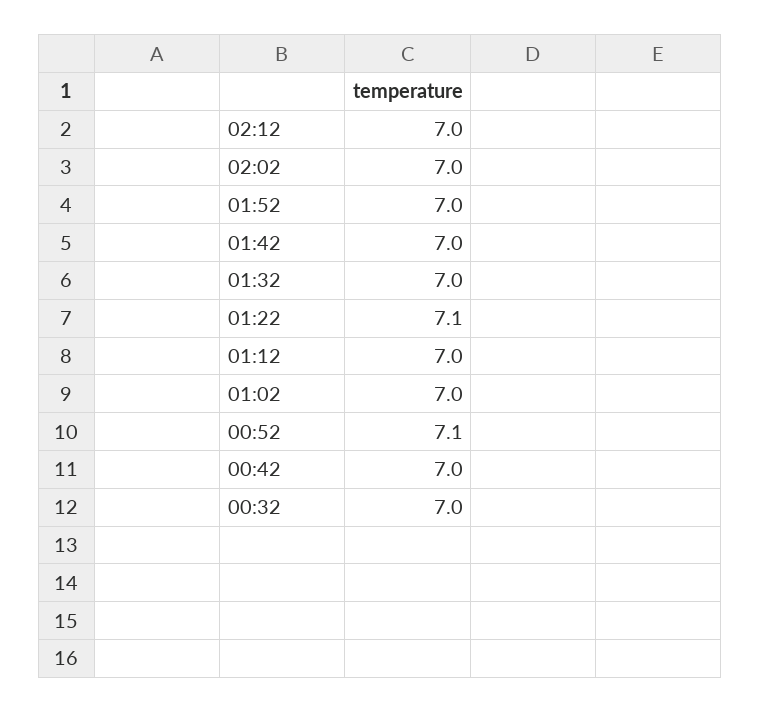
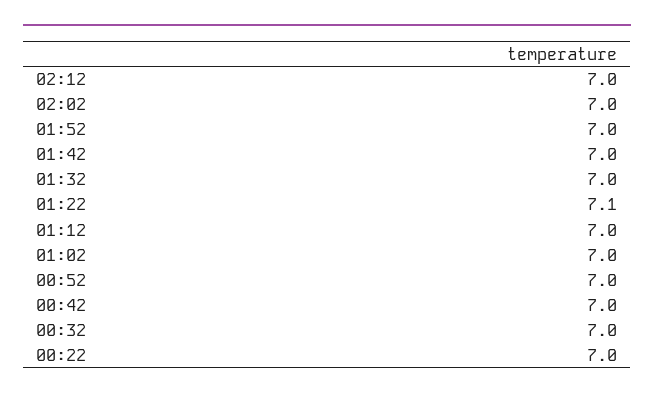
00:52: 7.1 -> 7
00:22: none -> 7

